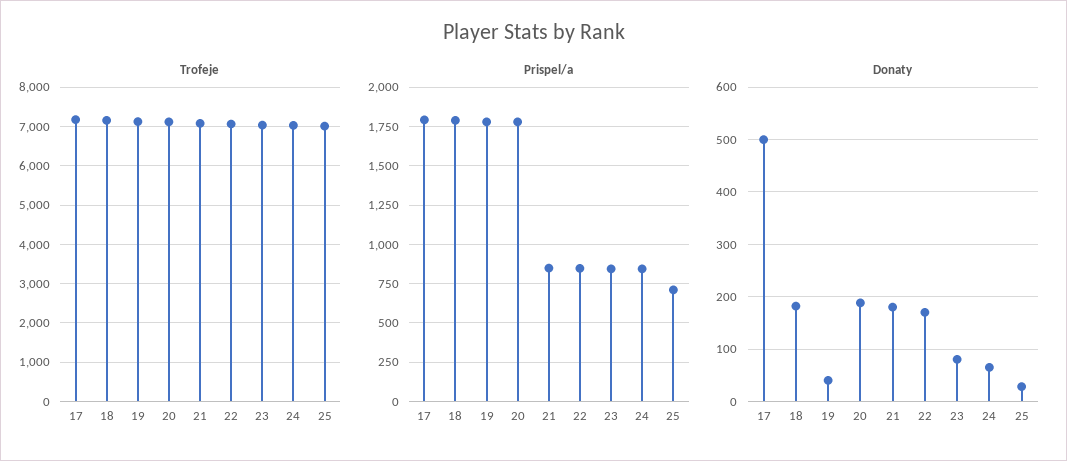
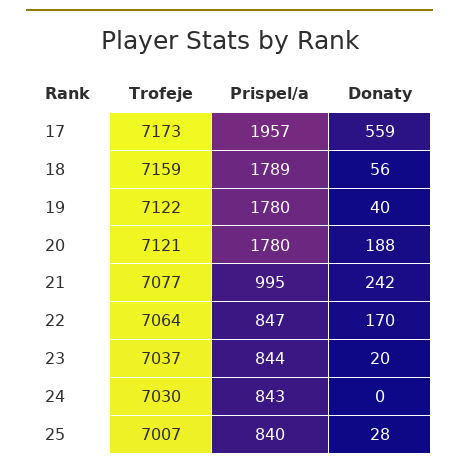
Prispel/a, 17: 1800 -> 1957
Prispel/a, 21: 850 -> 995
Prispel/a, 25: 700 -> 840
Donaty, 17: 500 -> 559
Donaty, 18: 180 -> 56
Donaty, 21: 180 -> 242
Donaty, 23: 80 -> 20
Donaty, 24: 60 -> 0

